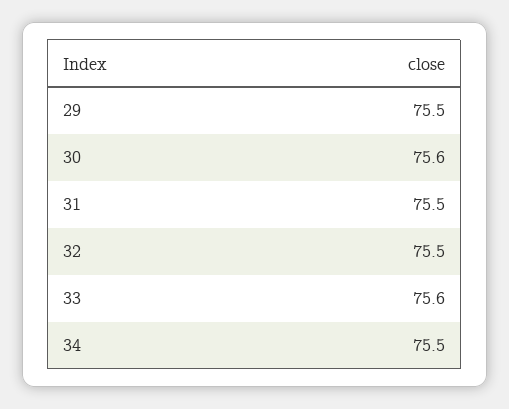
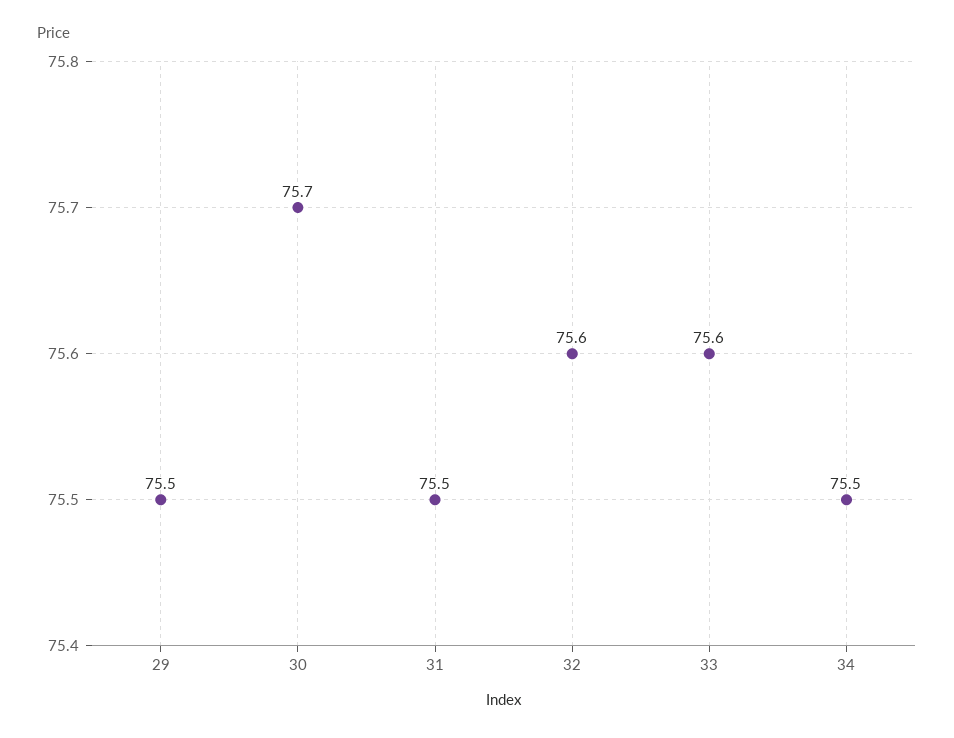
30: 75.6 -> 75.7
32: 75.5 -> 75.6

